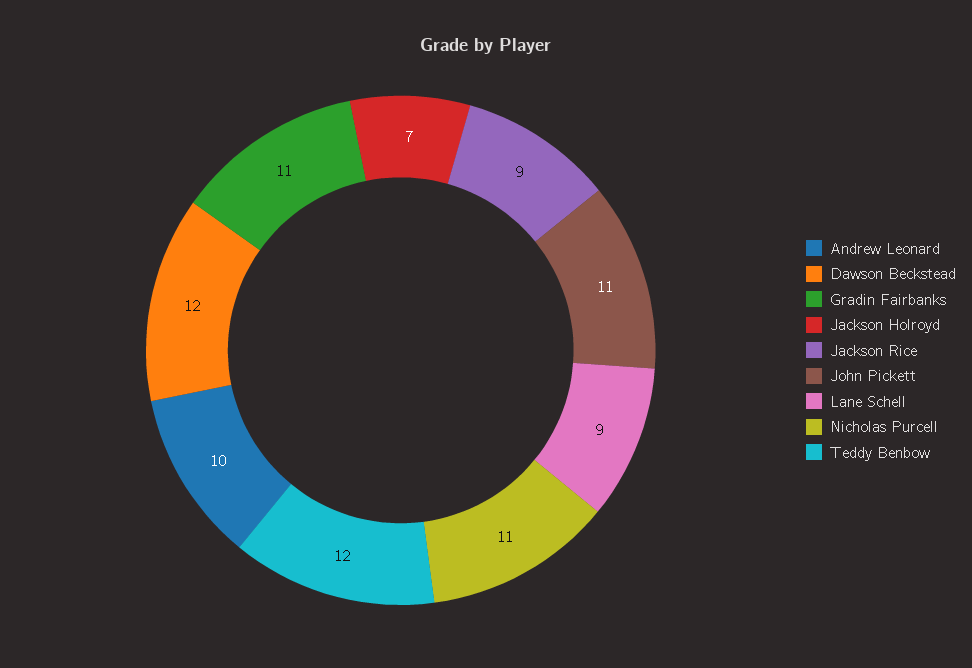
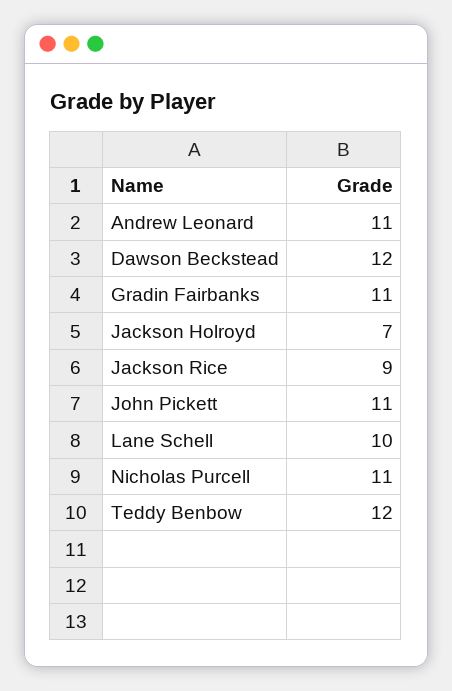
Andrew Leonard: 10 -> 11
Lane Schell: 9 -> 10

